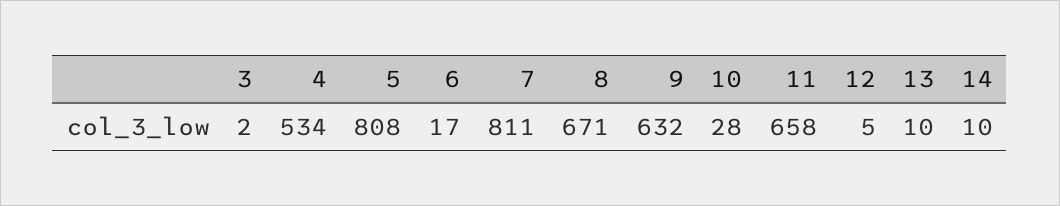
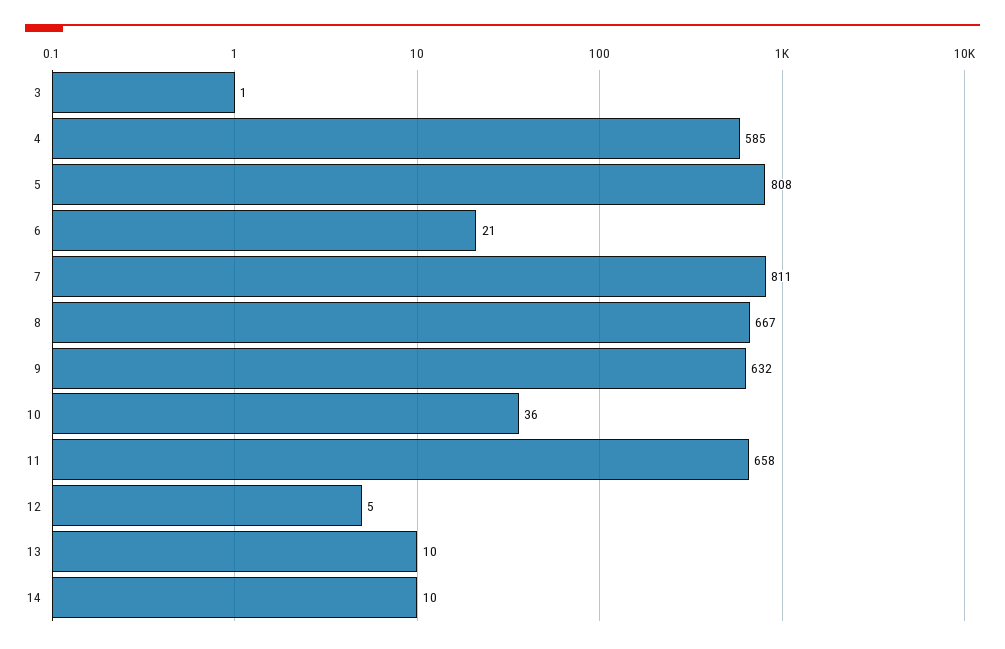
3: 2 -> 1
4: 534 -> 585
6: 17 -> 21
8: 671 -> 667
10: 28 -> 36

